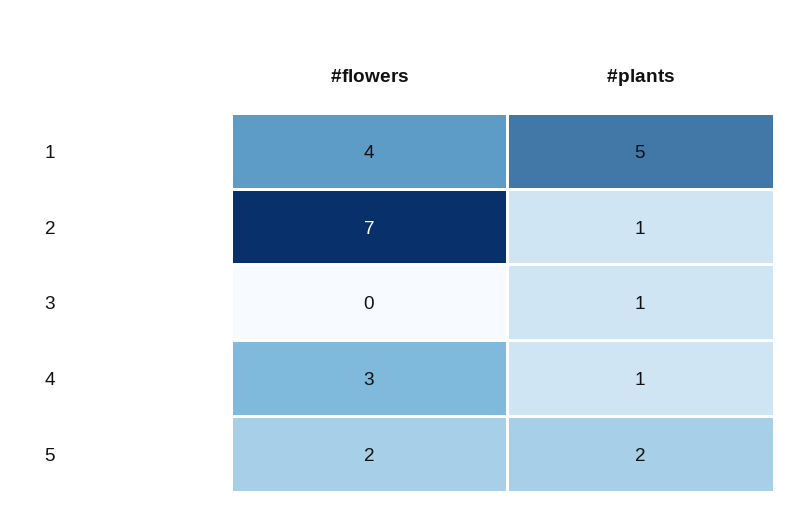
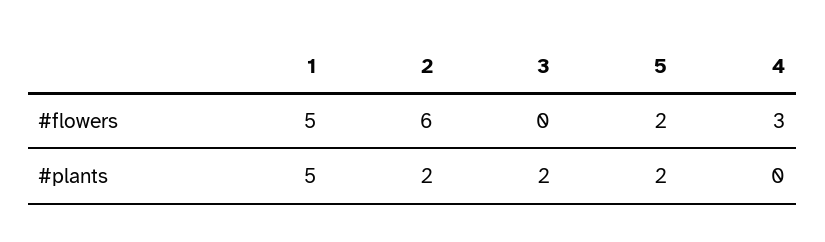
#flowers, 1: 4 -> 5
#flowers, 2: 7 -> 6
#plants, 2: 1 -> 2
#plants, 3: 1 -> 2
#plants, 4: 1 -> 0

